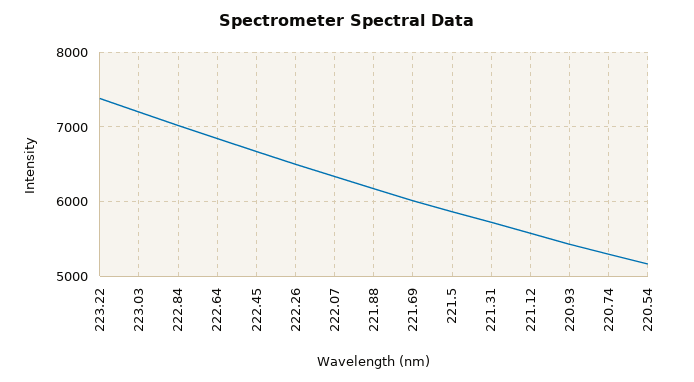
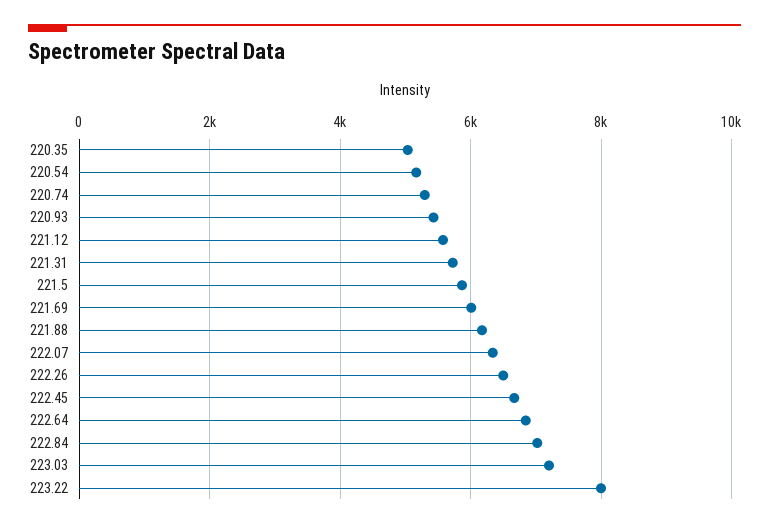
223.22: 7400 -> 8000
220.35: none -> 5000

